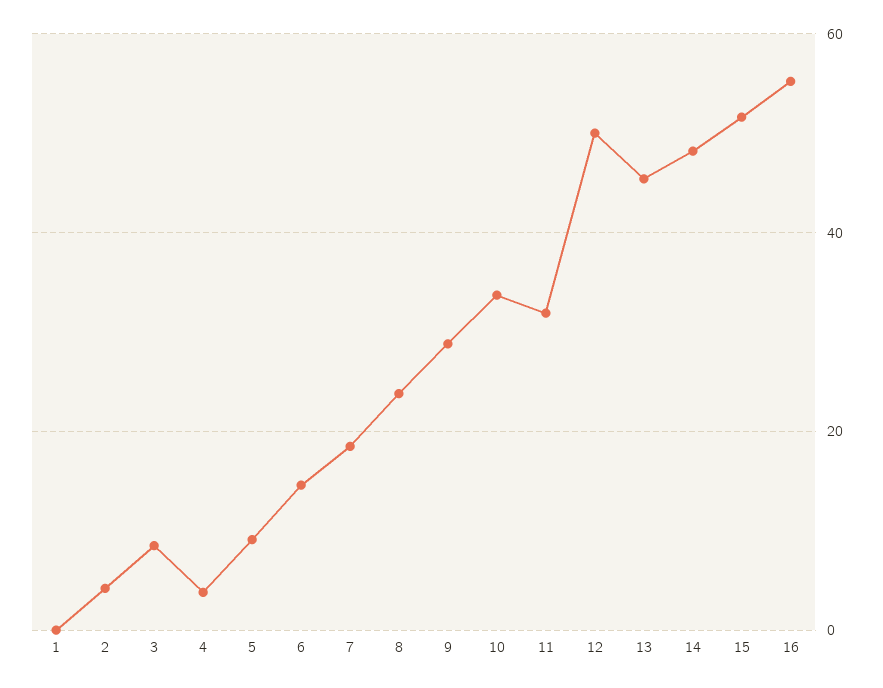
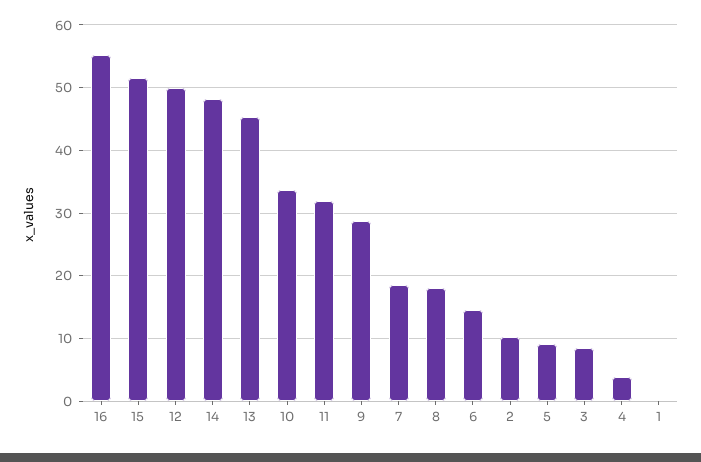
2: 4 -> 10
8: 24 -> 18

